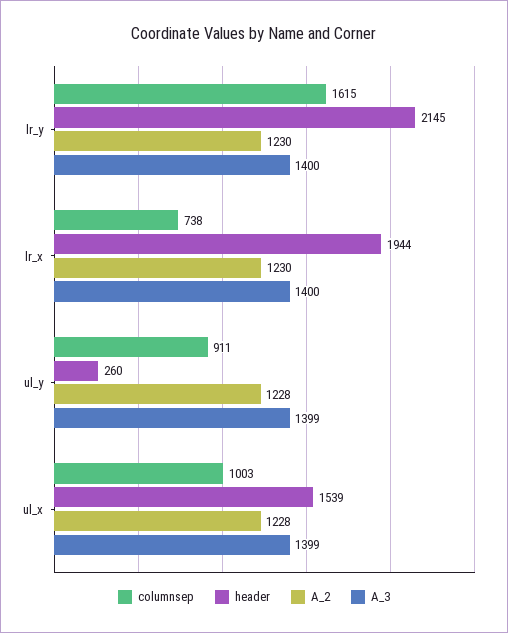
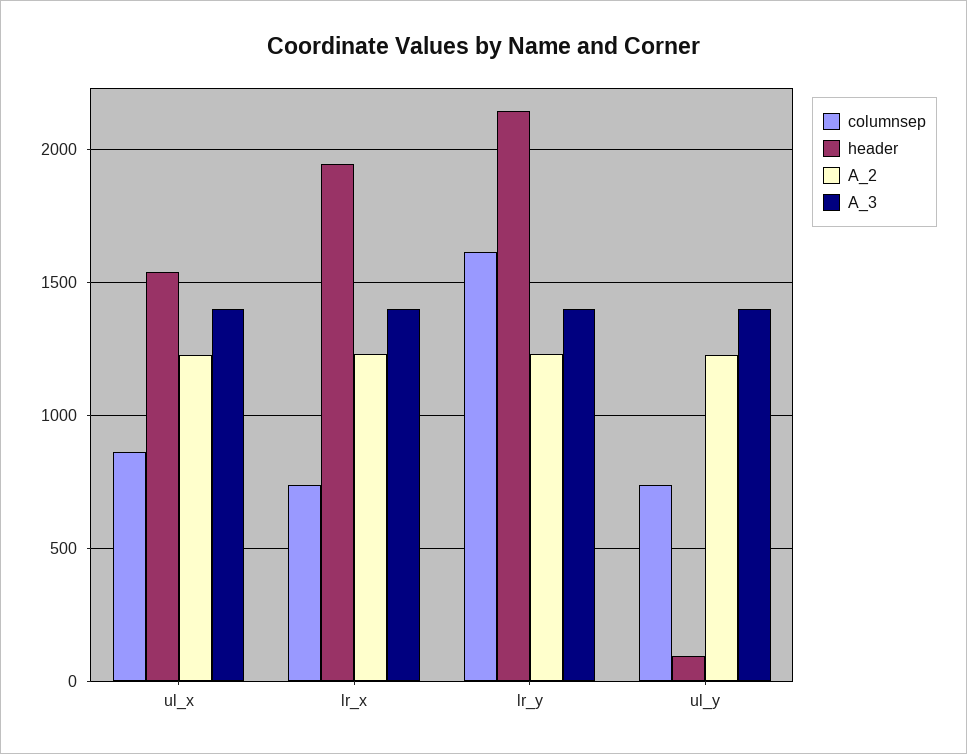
columnsep, ul_y: 911 -> 750
header, ul_y: 260 -> 100
columnsep, ul_x: 1003 -> 850

